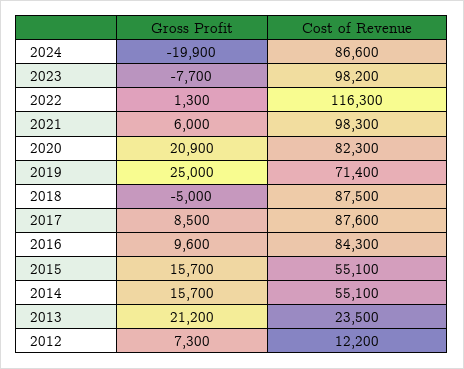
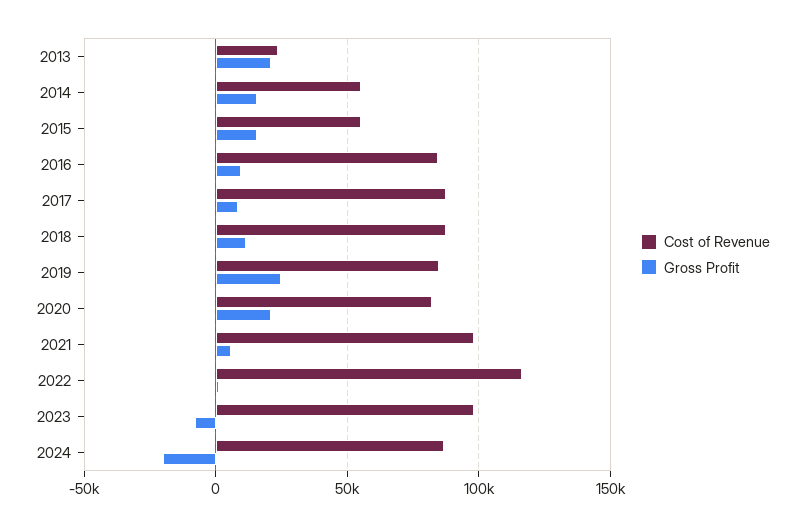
Cost of Revenue, 2019: 71400 -> 85000
Gross Profit, 2018: -5000 -> 10000
Gross Profit, 2012: 7300 -> none
Cost of Revenue, 2012: 12200 -> none

